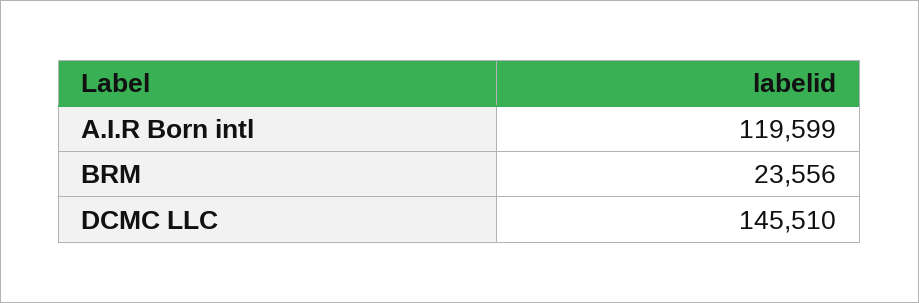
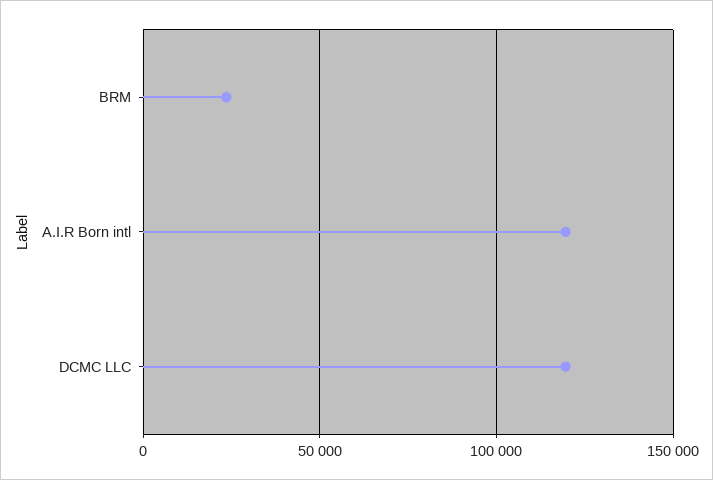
DCMC LLC: 145510 -> 120000

